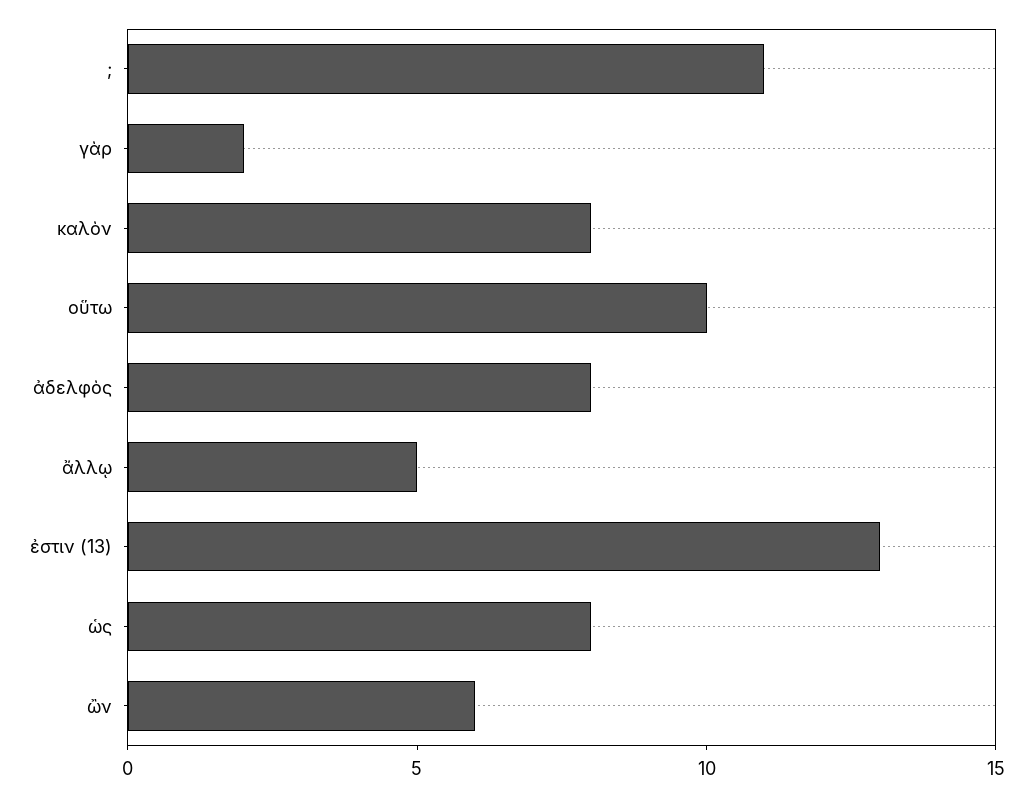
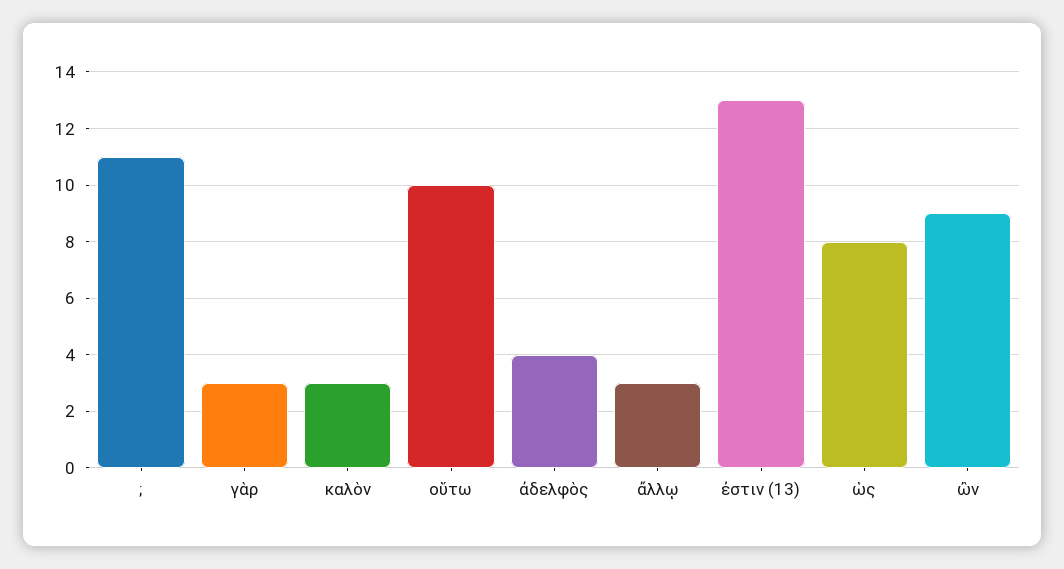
γὰρ: 2 -> 3
καλὸν: 8 -> 3
ἀδελφὸς: 8 -> 4
ἄλλῳ: 5 -> 3
ὢν: 6 -> 9

